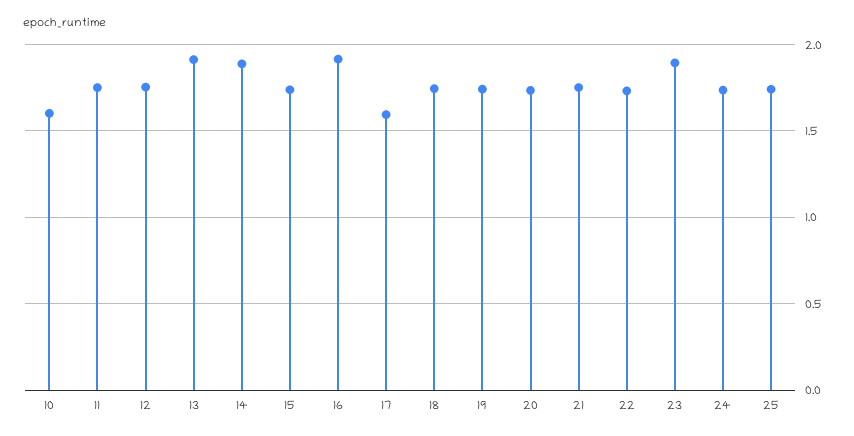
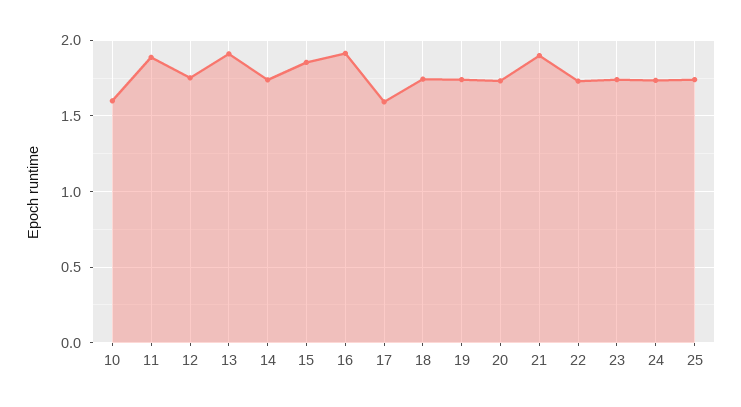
11: 1.75 -> 1.9
14: 1.9 -> 1.75
15: 1.75 -> 1.85
21: 1.75 -> 1.9
23: 1.9 -> 1.75

